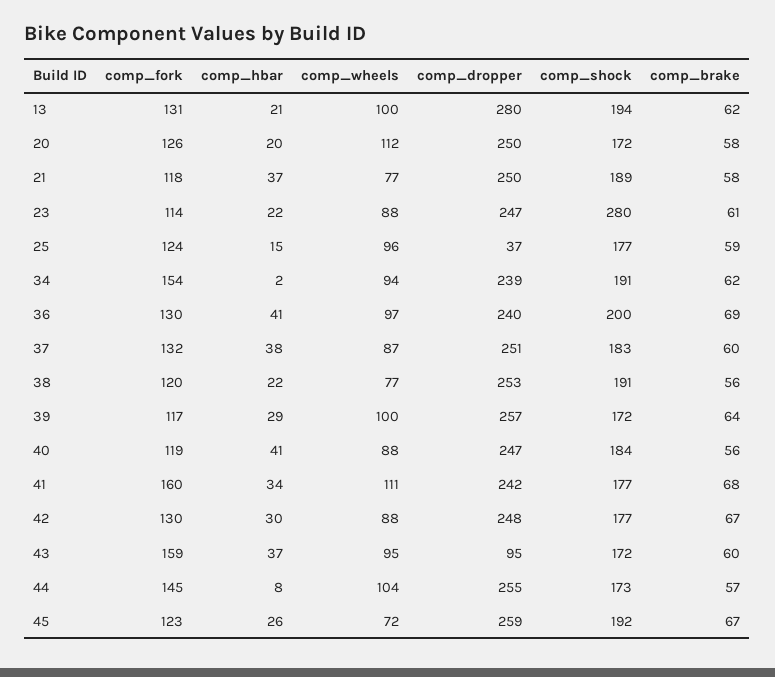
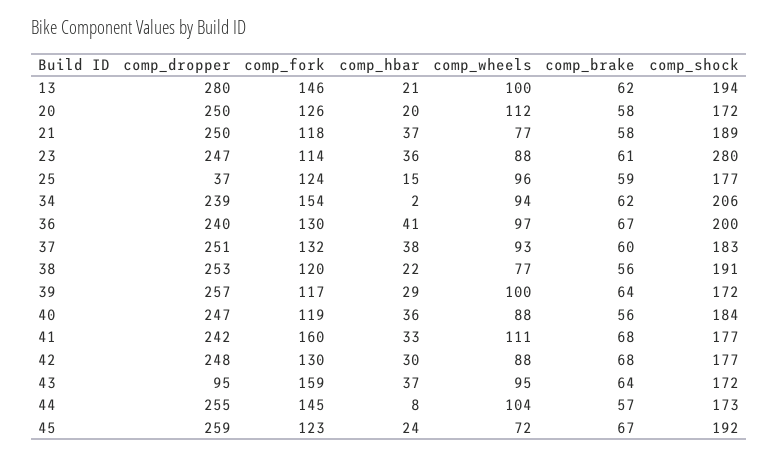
comp_fork, 13: 131 -> 146
comp_hbar, 23: 22 -> 36
comp_shock, 34: 191 -> 206
comp_brake, 36: 69 -> 67
comp_wheels, 37: 87 -> 93
comp_hbar, 40: 41 -> 36
comp_hbar, 41: 34 -> 33
comp_brake, 42: 67 -> 68
comp_brake, 43: 60 -> 64
comp_hbar, 45: 26 -> 24

